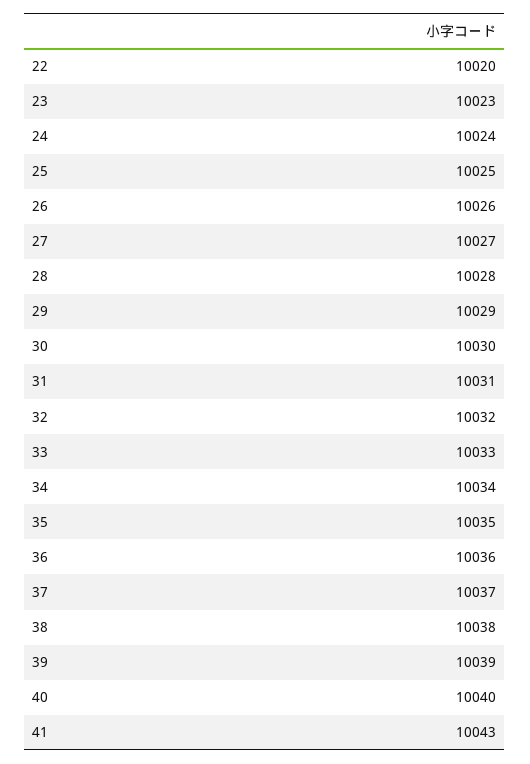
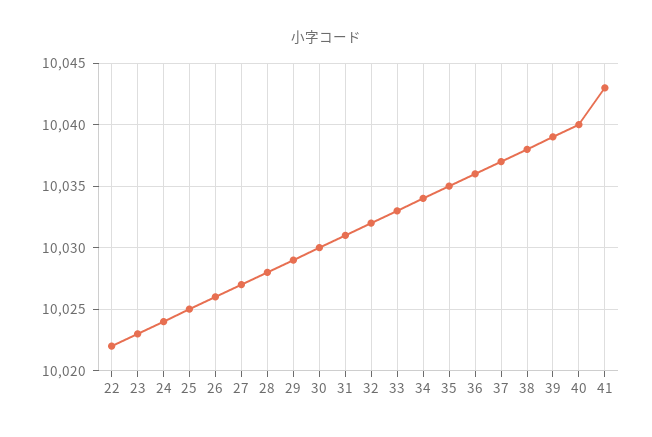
22: 10020 -> 10022

